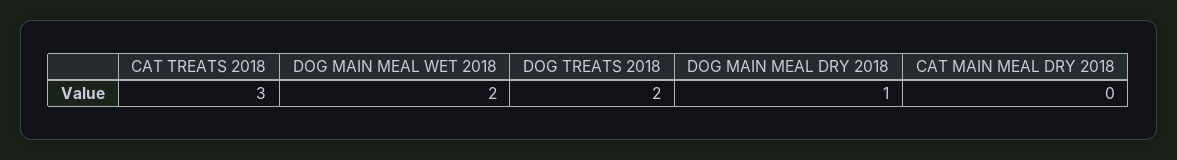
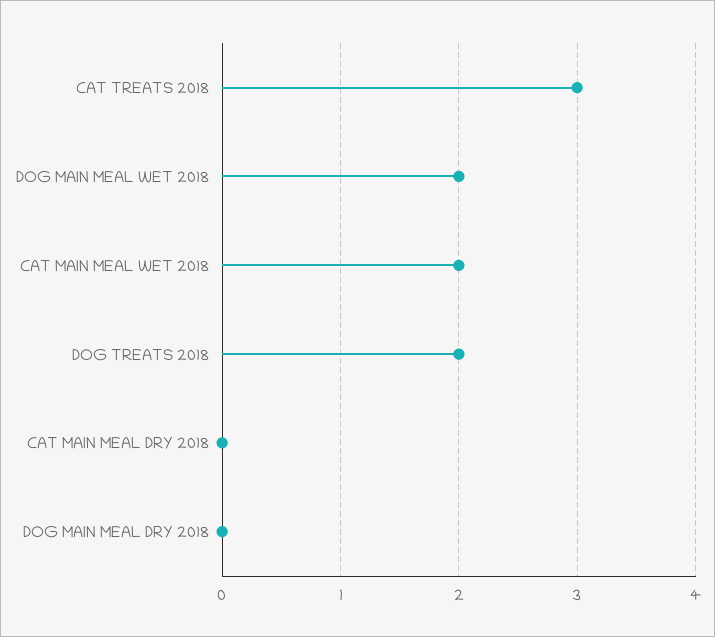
DOG MAIN MEAL DRY 2018: 1 -> 0
CAT MAIN MEAL WET 2018: none -> 2

